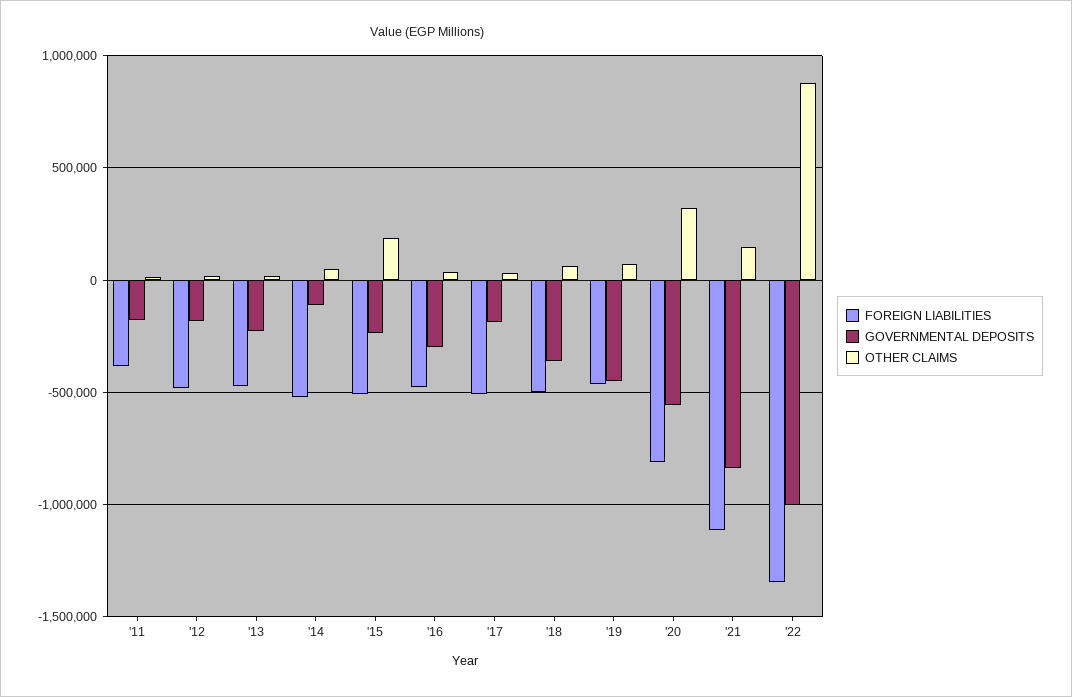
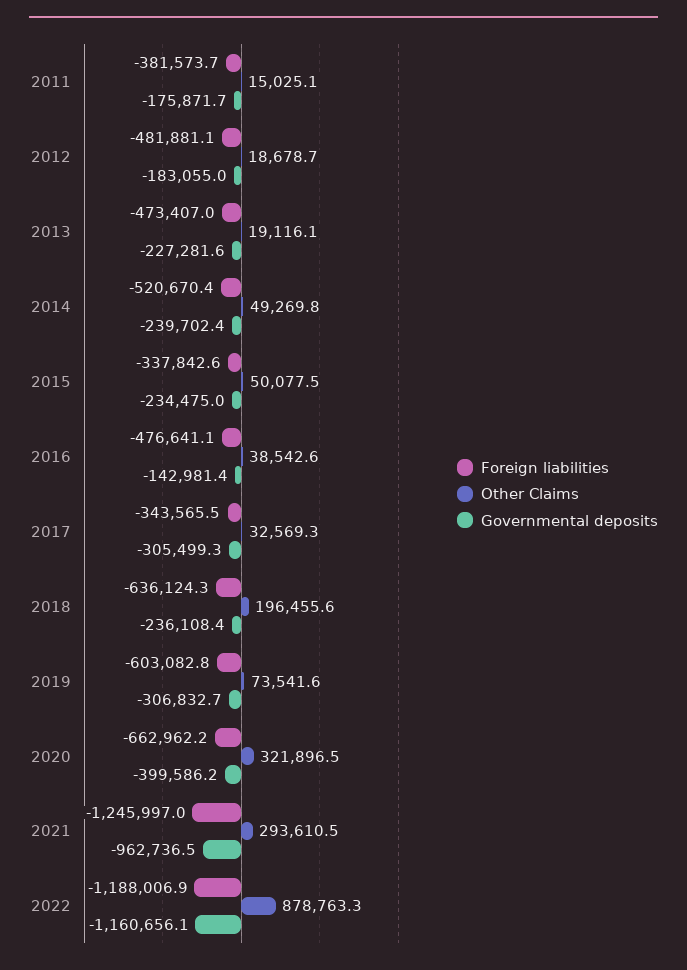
GOVERNMENTAL DEPOSITS, '14: -100000 -> -239702.4
FOREIGN LIABILITIES, '15: -500000 -> -337842.6
OTHER CLAIMS, '15: 200000 -> 50077.5
GOVERNMENTAL DEPOSITS, '16: -300000 -> -142981.4
FOREIGN LIABILITIES, '17: -500000 -> -343565.5
GOVERNMENTAL DEPOSITS, '17: -200000 -> -305499.3
FOREIGN LIABILITIES, '18: -500000 -> -636124.3
GOVERNMENTAL DEPOSITS, '18: -350000 -> -236108.4
OTHER CLAIMS, '18: 50000 -> 196455.6
FOREIGN LIABILITIES, '19: -450000 -> -603082.8
GOVERNMENTAL DEPOSITS, '19: -450000 -> -306832.7
FOREIGN LIABILITIES, '20: -800000 -> -662962.2
GOVERNMENTAL DEPOSITS, '20: -550000 -> -399586.2
FOREIGN LIABILITIES, '21: -1100000 -> -1245997
GOVERNMENTAL DEPOSITS, '21: -850000 -> -962736.5
OTHER CLAIMS, '21: 150000 -> 293610.5
FOREIGN LIABILITIES, '22: -1350000 -> -1188006.9
GOVERNMENTAL DEPOSITS, '22: -1000000 -> -1160656.1

